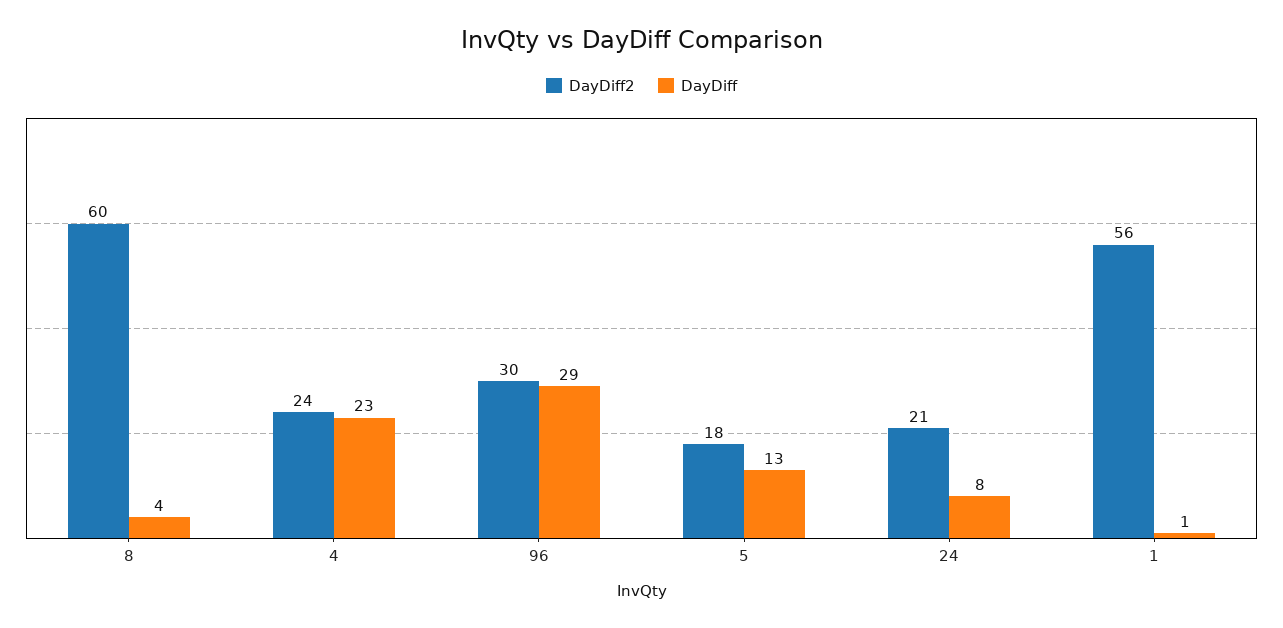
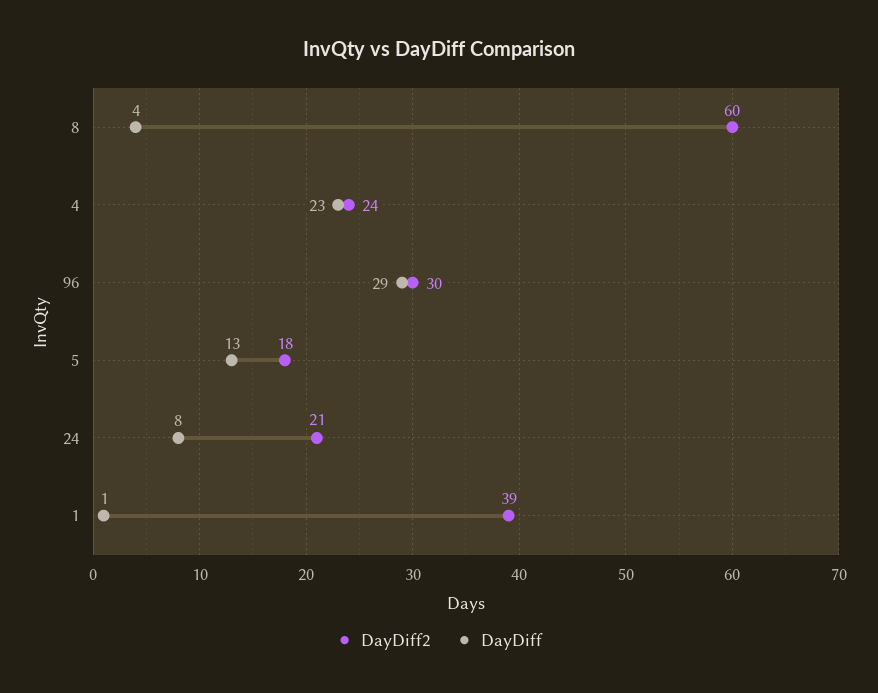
DayDiff2, 1: 56 -> 39

